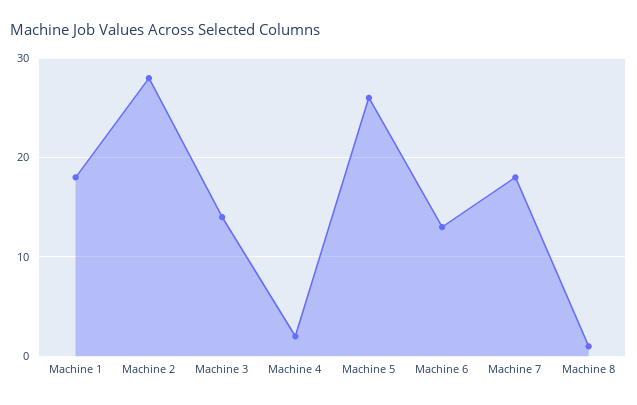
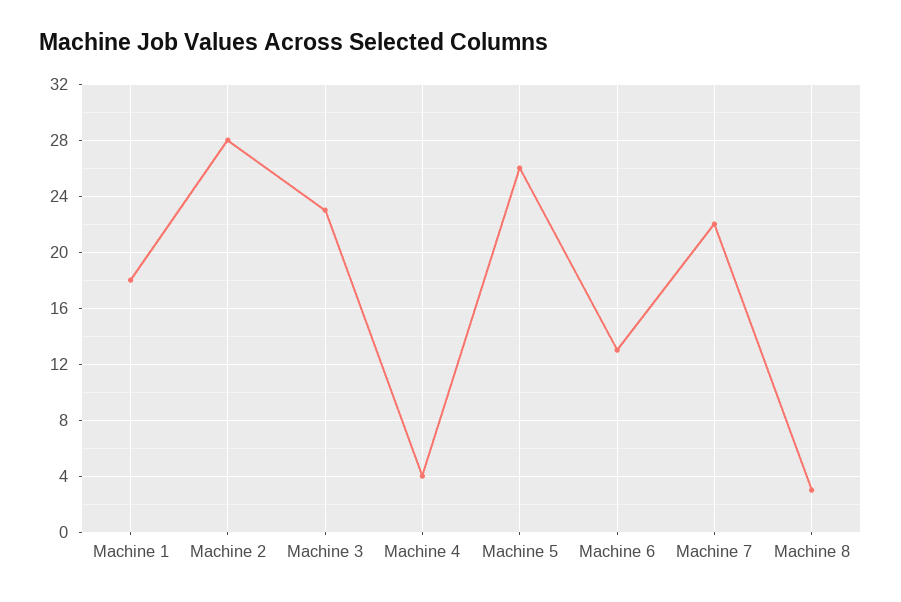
Machine 3: 14 -> 23
Machine 4: 2 -> 4
Machine 7: 18 -> 22
Machine 8: 1 -> 3

